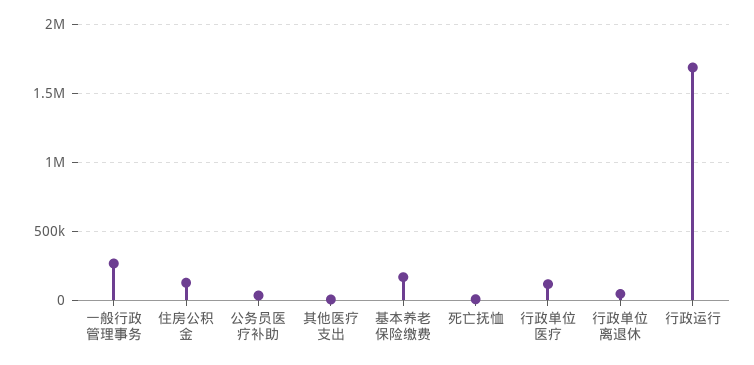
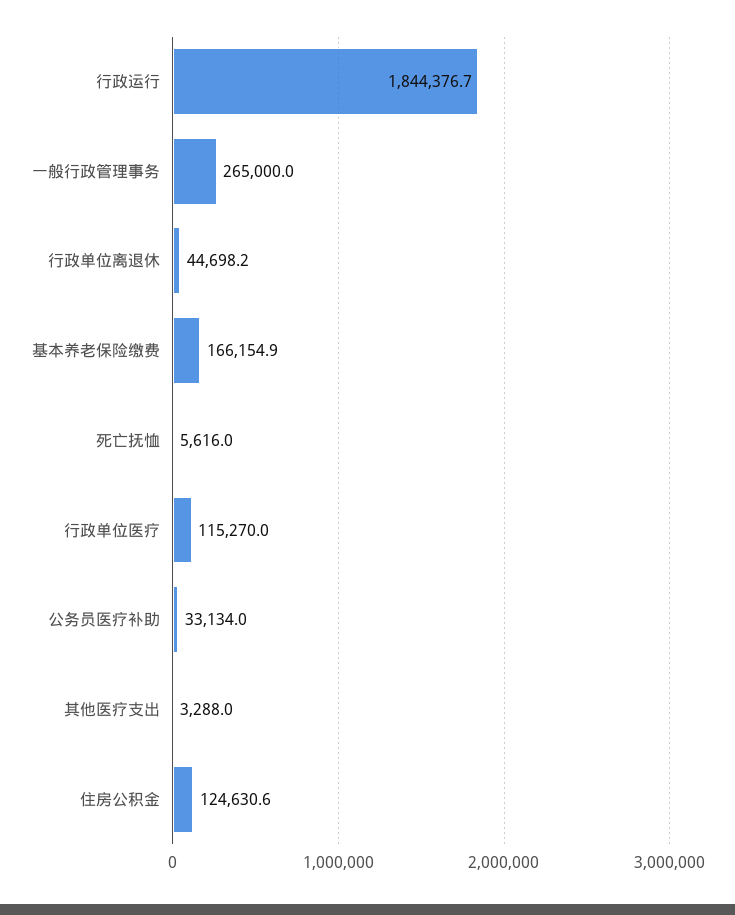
行政运行: 1700000 -> 1844376.7

